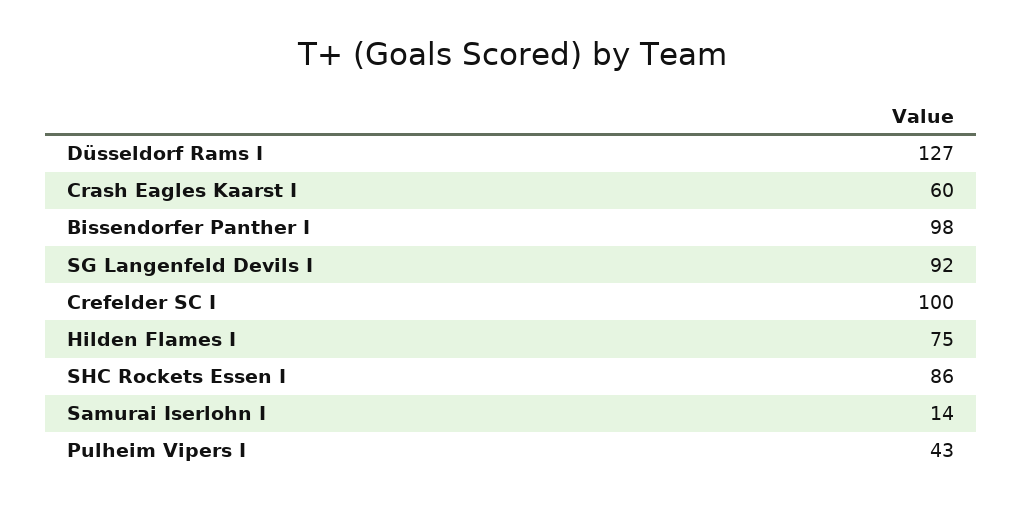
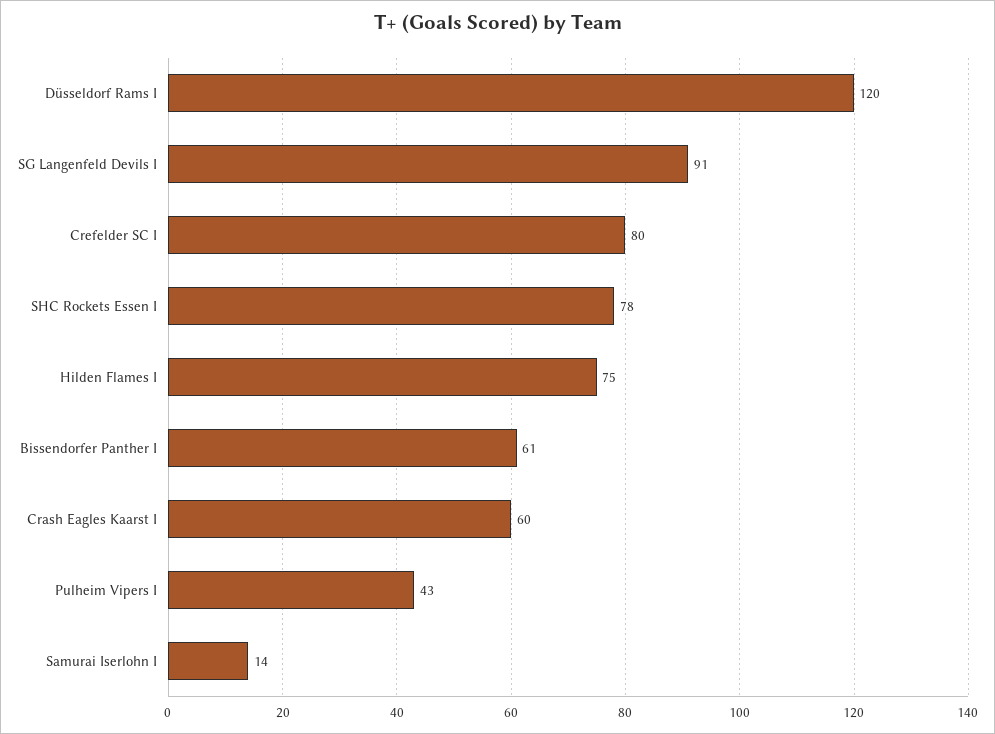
Düsseldorf Rams I: 127 -> 120
Bissendorfer Panther I: 98 -> 61
SG Langenfeld Devils I: 92 -> 91
Crefelder SC I: 100 -> 80
SHC Rockets Essen I: 86 -> 78

